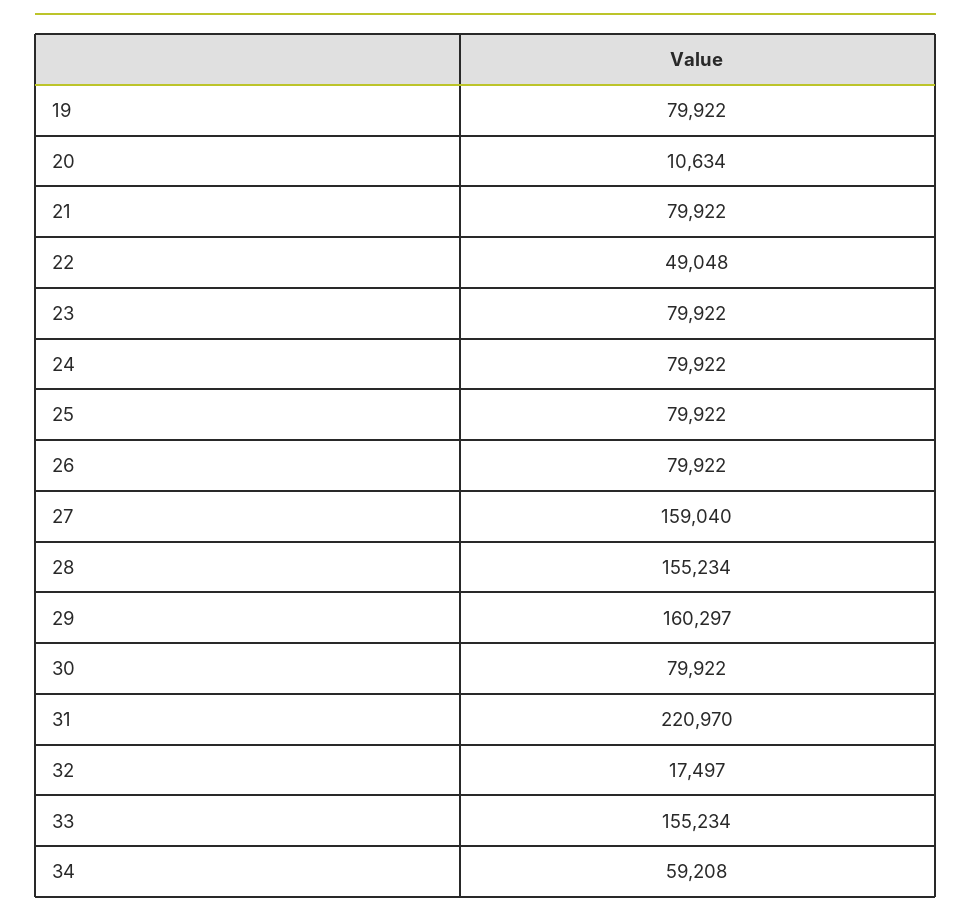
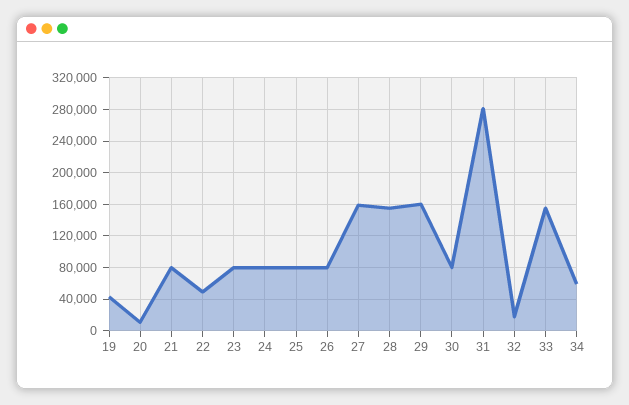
19: 79922 -> 40000
31: 220970 -> 280000

